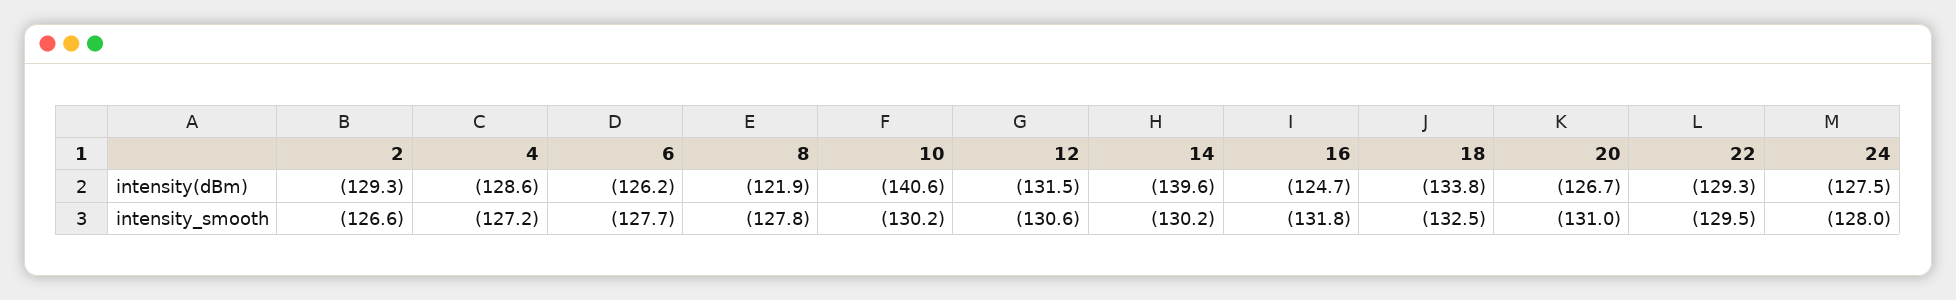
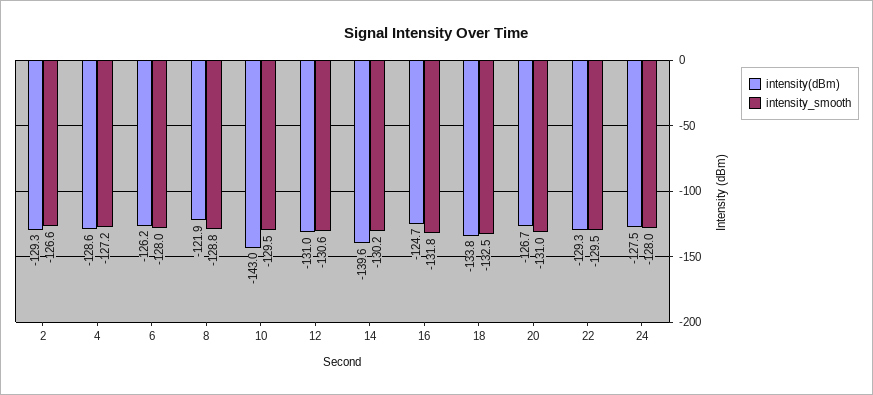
intensity(dBm), 10: -140.6 -> -143
intensity(dBm), 12: -131.5 -> -131
intensity_smooth, 6: -127.7 -> -128
intensity_smooth, 8: -127.8 -> -128.8
intensity_smooth, 10: -130.2 -> -129.5

